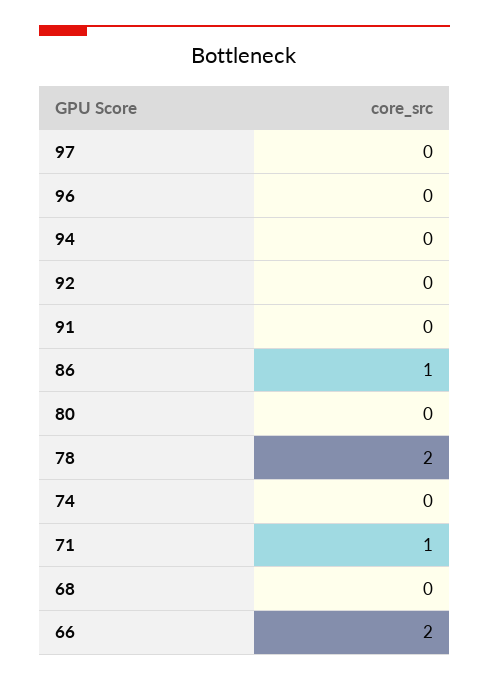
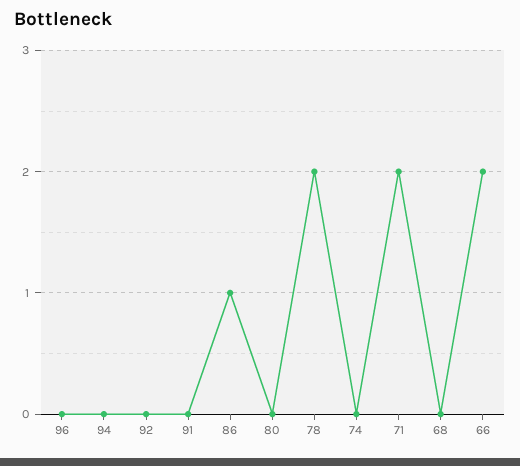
97: 0 -> none
71: 1 -> 2

